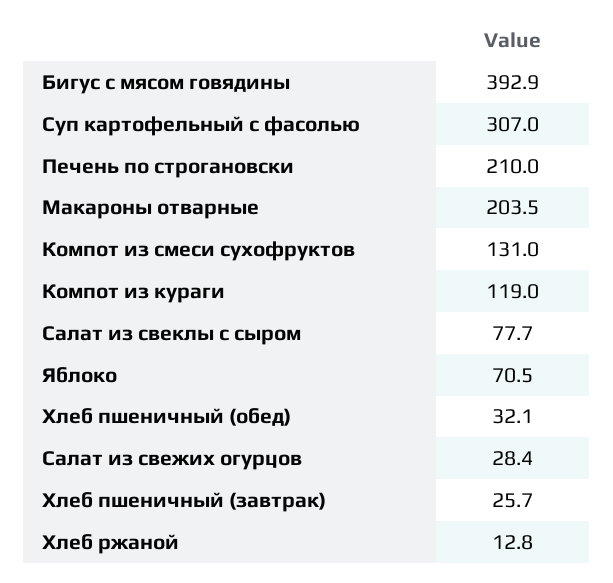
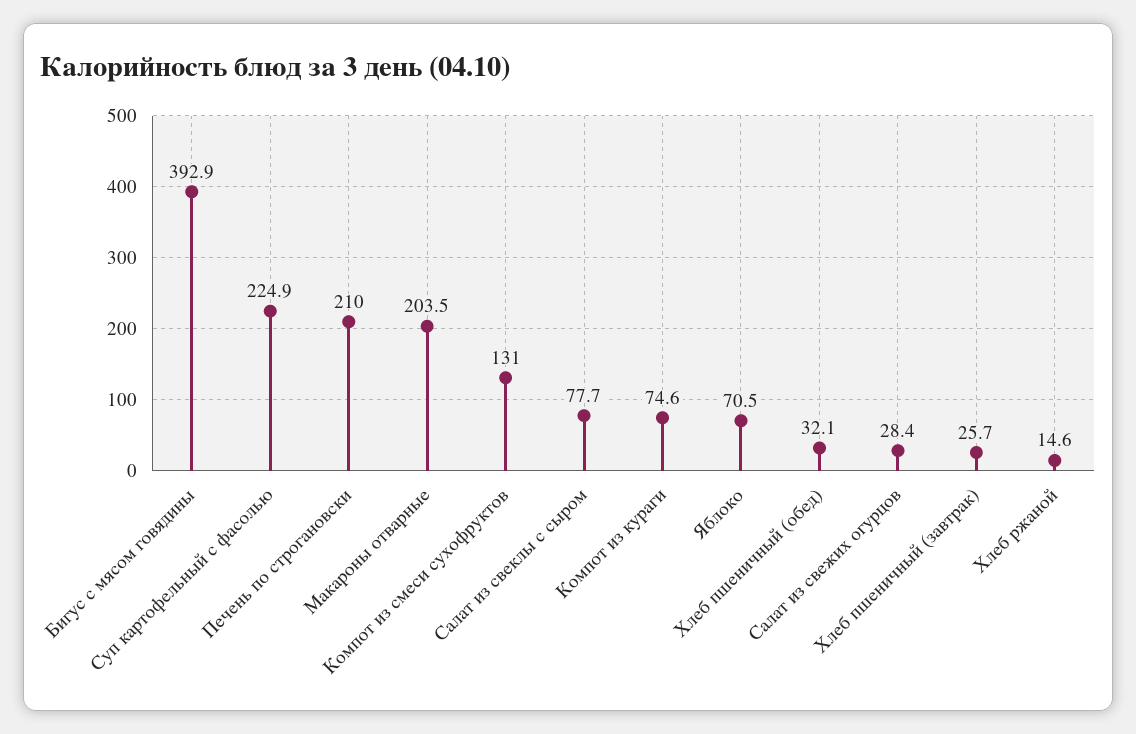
Суп картофельный с фасолью: 307 -> 224.9
Компот из кураги: 119 -> 74.6
Хлеб ржаной: 12.8 -> 14.6

